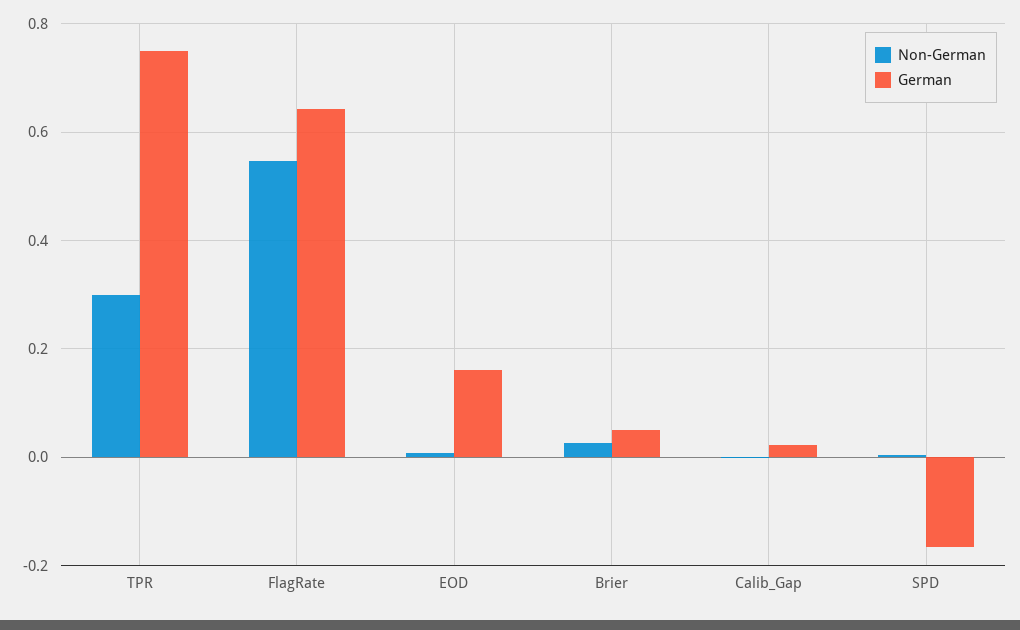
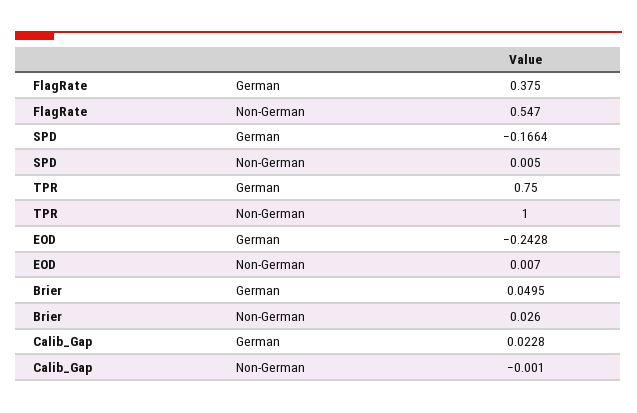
Non-German, TPR: 0.3 -> 1
German, FlagRate: 0.64 -> 0.375
German, EOD: 0.16 -> -0.2428

